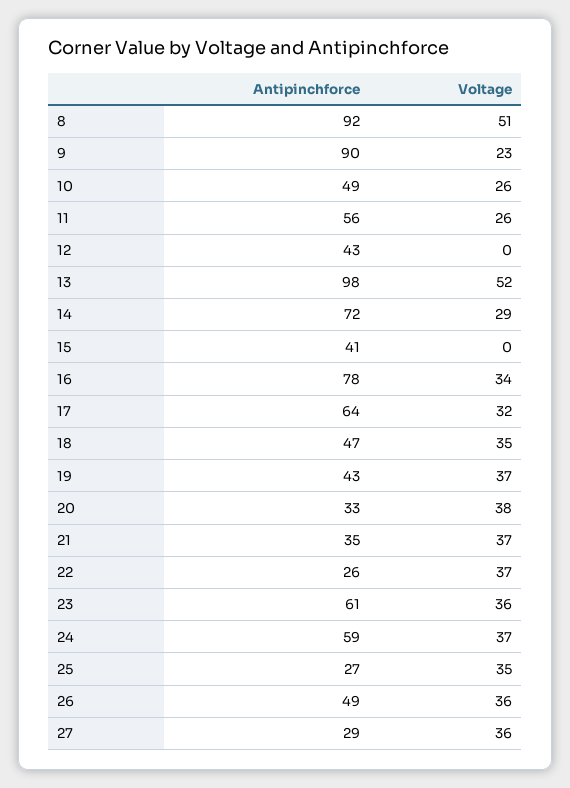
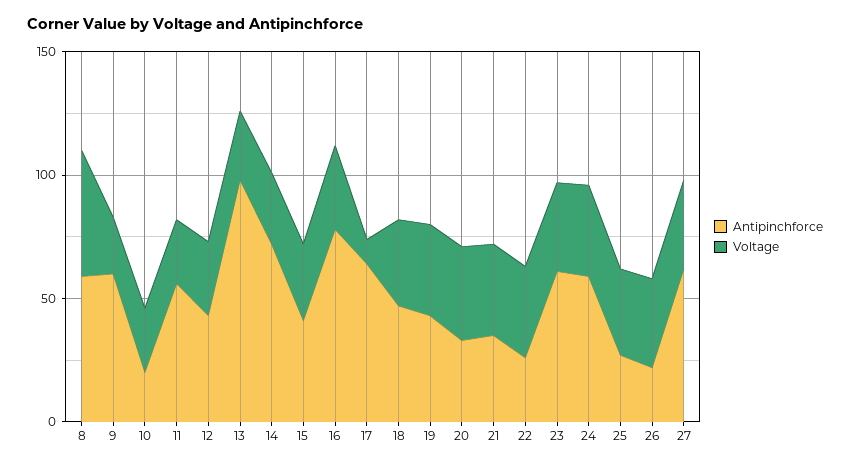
Antipinchforce, 8: 92 -> 60
Antipinchforce, 9: 90 -> 60
Antipinchforce, 10: 49 -> 20
Voltage, 12: 0 -> 30
Voltage, 13: 52 -> 30
Voltage, 15: 0 -> 30
Voltage, 17: 32 -> 10
Antipinchforce, 26: 49 -> 20
Antipinchforce, 27: 29 -> 60

